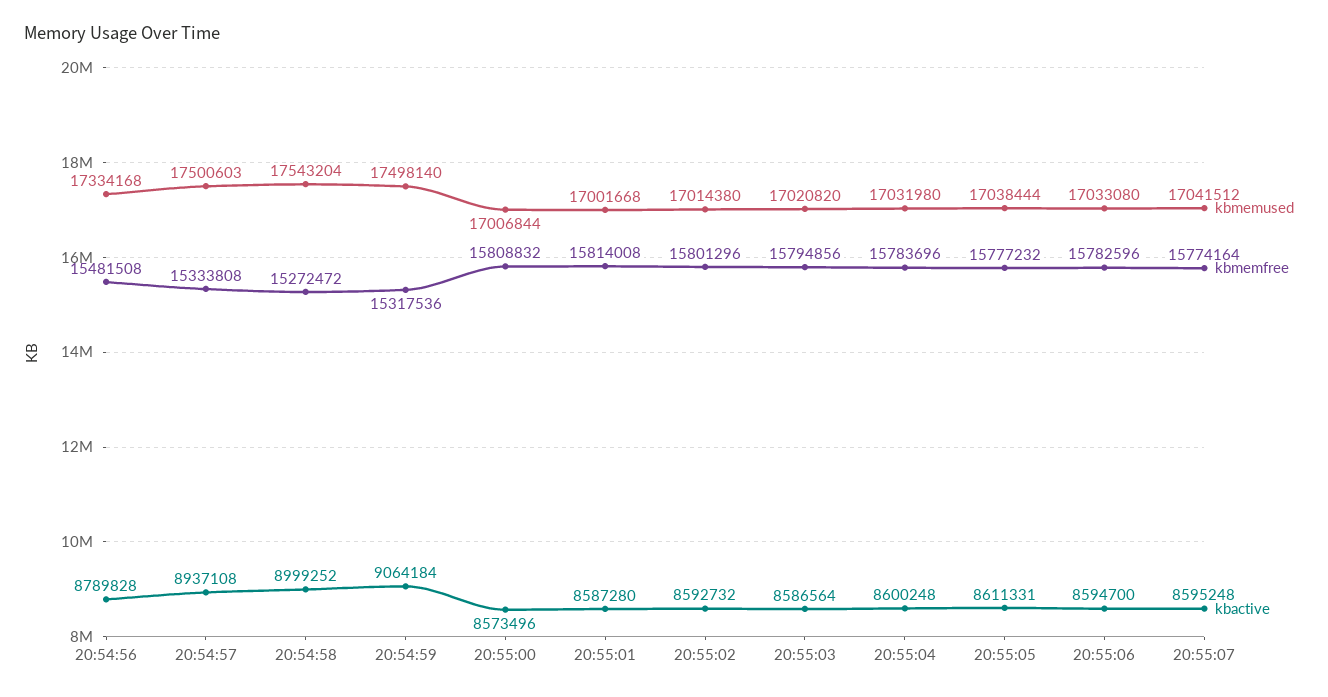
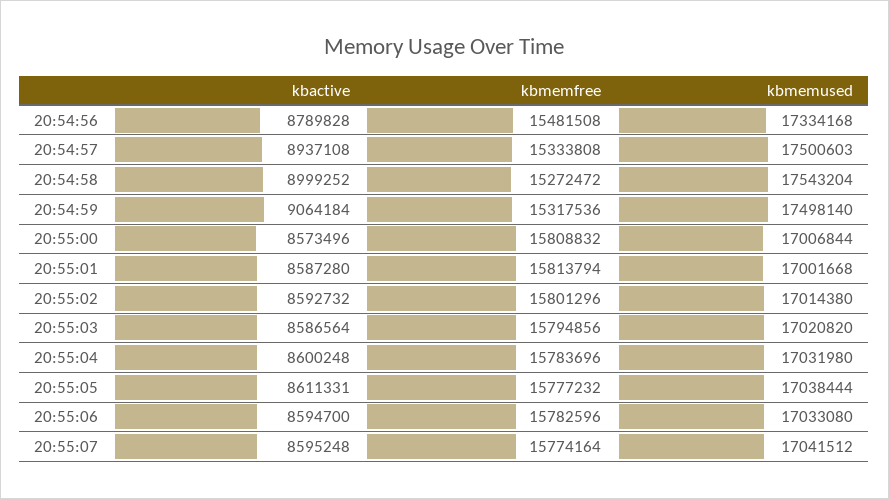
kbmemfree, 20:55:01: 15814008 -> 15813794

